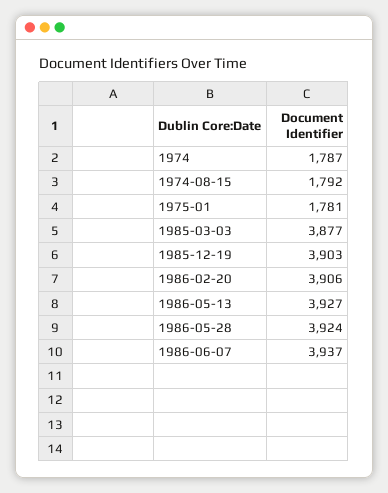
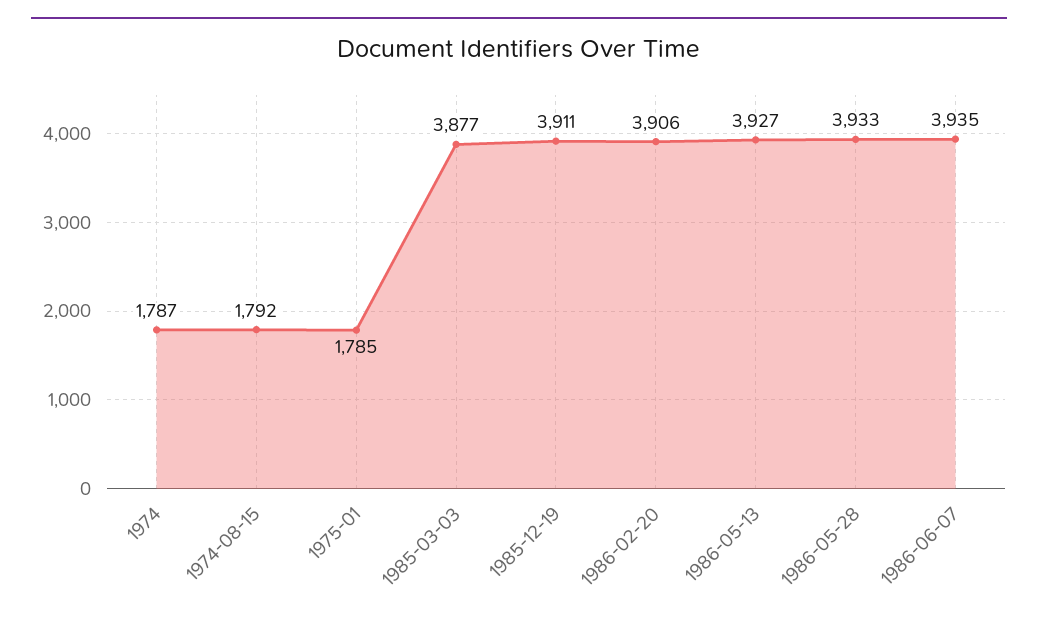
1975-01: 1781 -> 1785
1985-12-19: 3903 -> 3911
1986-05-28: 3924 -> 3933
1986-06-07: 3937 -> 3935

